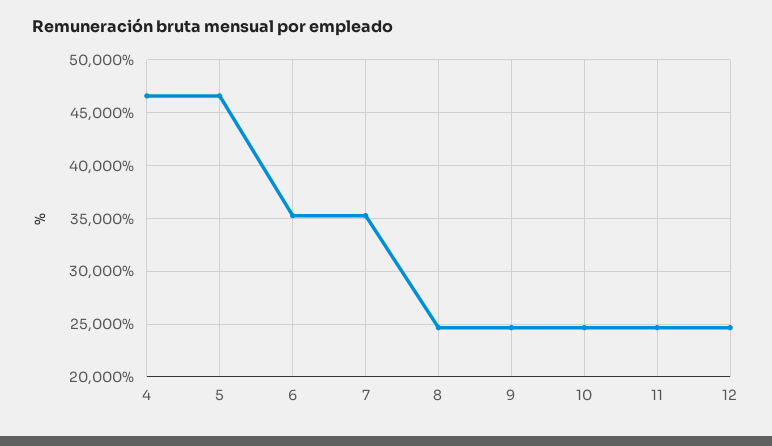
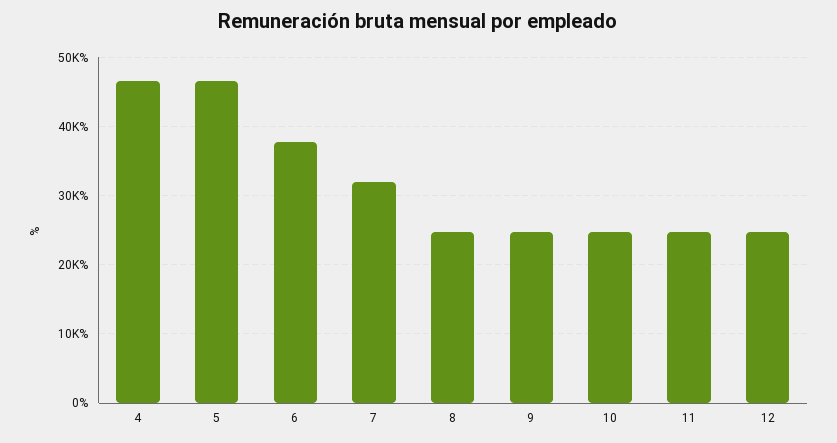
6: 35000 -> 38000
7: 35000 -> 32000

